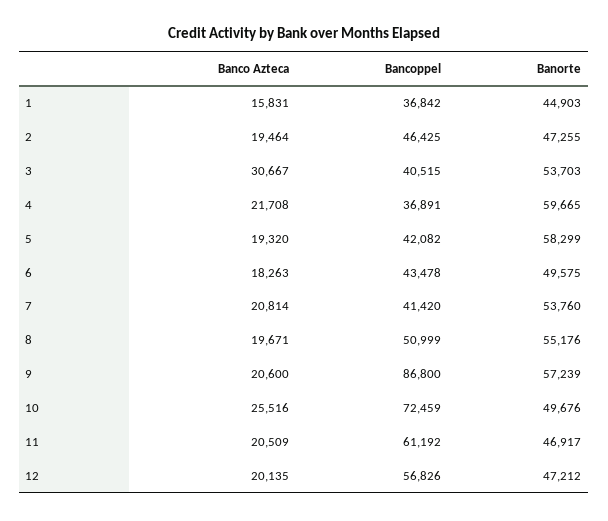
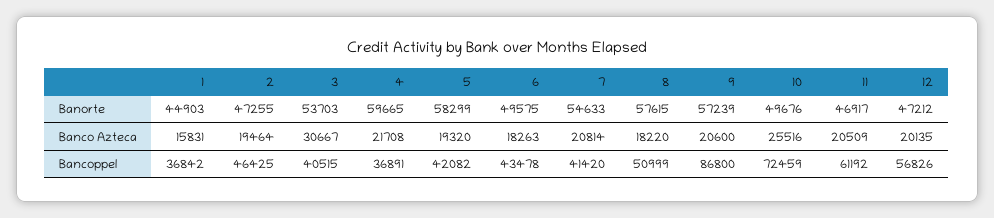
Banorte, 7: 53760 -> 54633
Banco Azteca, 8: 19671 -> 18220
Banorte, 8: 55176 -> 57615

